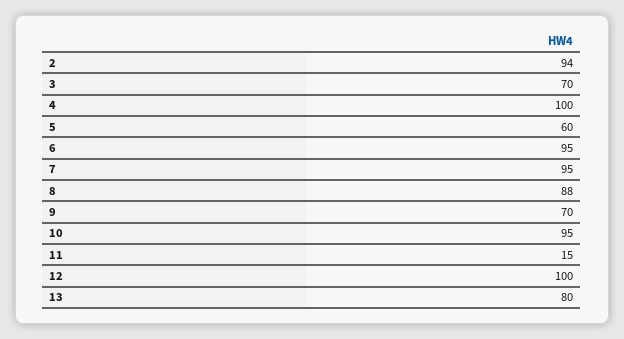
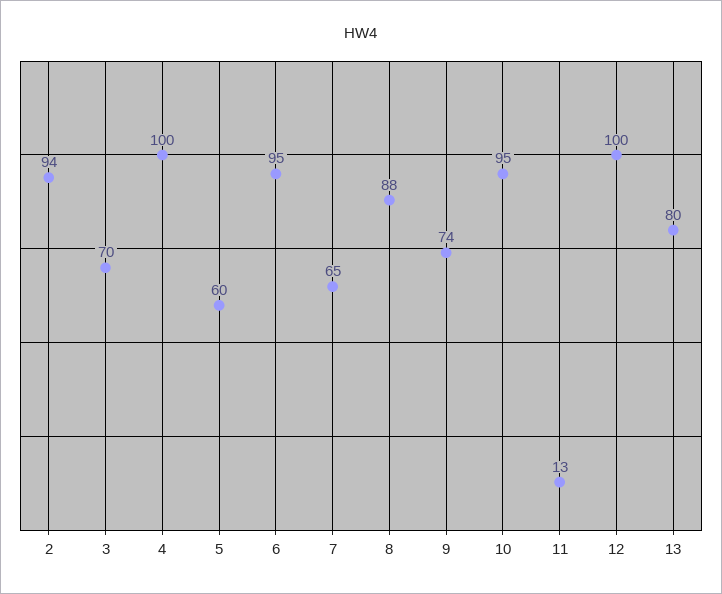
7: 95 -> 65
9: 70 -> 74
11: 15 -> 13

